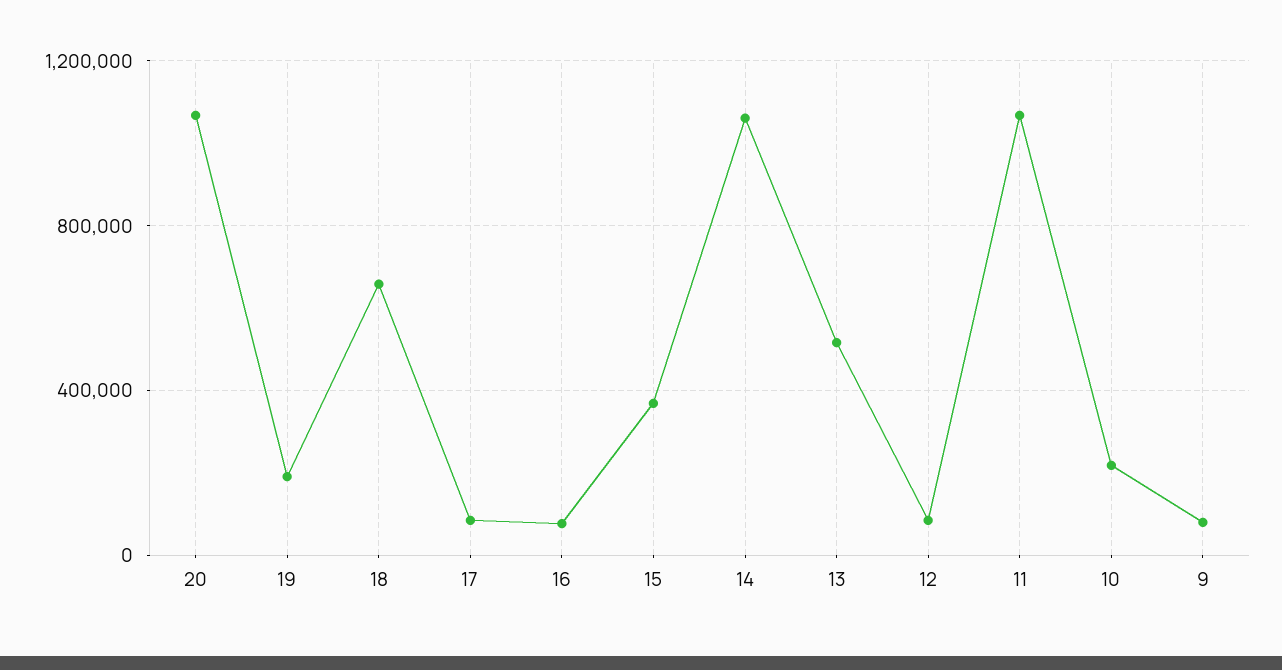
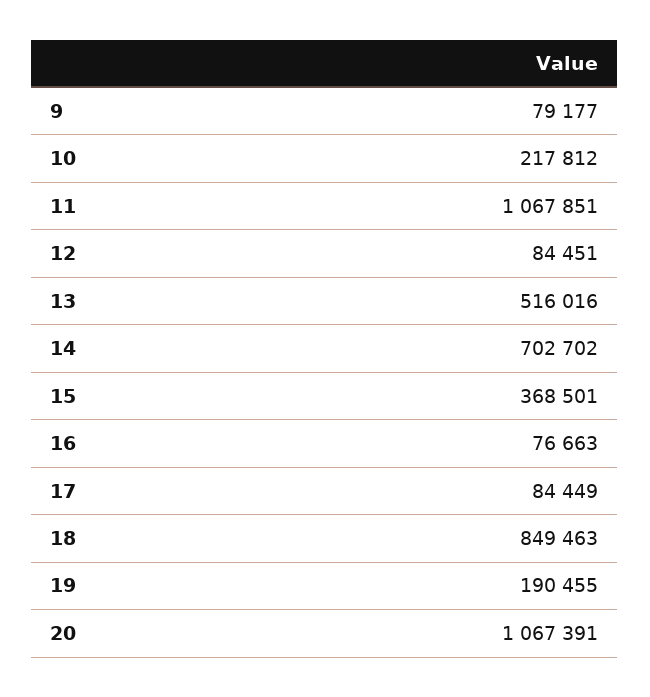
18: 650000 -> 849463
14: 1050000 -> 702702

